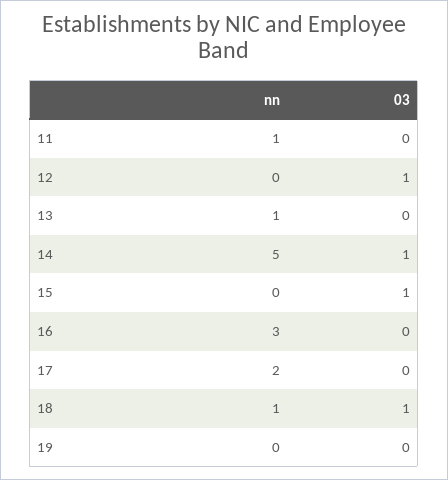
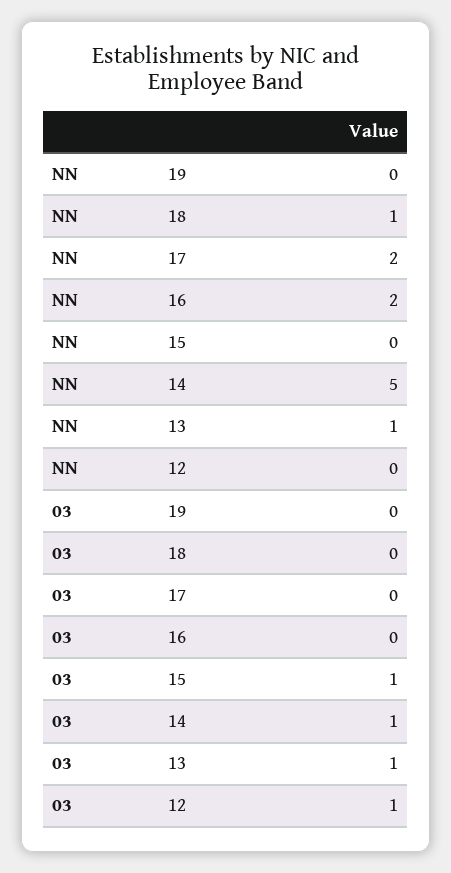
nn, 11: 1 -> none
03, 11: 0 -> none
03, 13: 0 -> 1
nn, 16: 3 -> 2
03, 18: 1 -> 0

